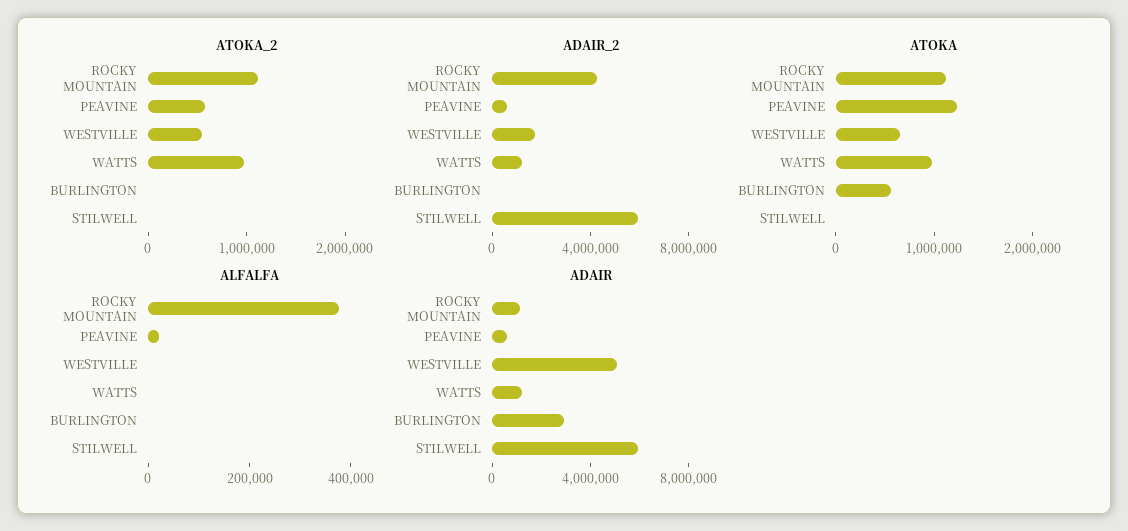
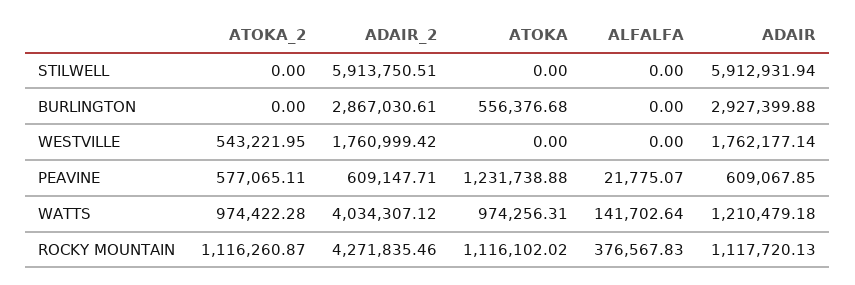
ADAIR_2, WATTS: 1000000 -> 4034307.12
ADAIR_2, BURLINGTON: 0 -> 2867030.61
ATOKA, WESTVILLE: 600000 -> 0
ALFALFA, WATTS: 0 -> 141702.64
ADAIR, WESTVILLE: 5000000 -> 1762177.14

